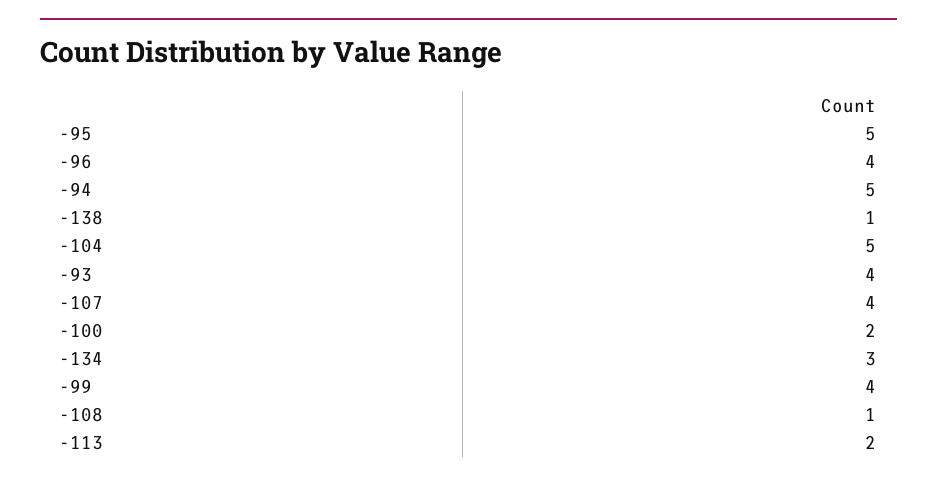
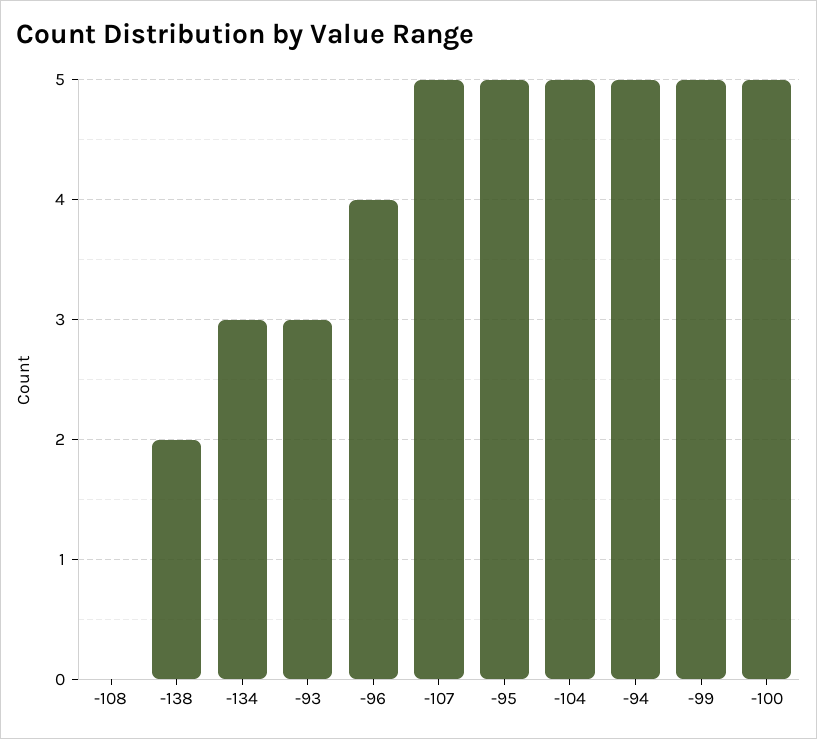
-138: 1 -> 2
-93: 4 -> 3
-107: 4 -> 5
-100: 2 -> 5
-99: 4 -> 5
-108: 1 -> 0
-113: 2 -> none

